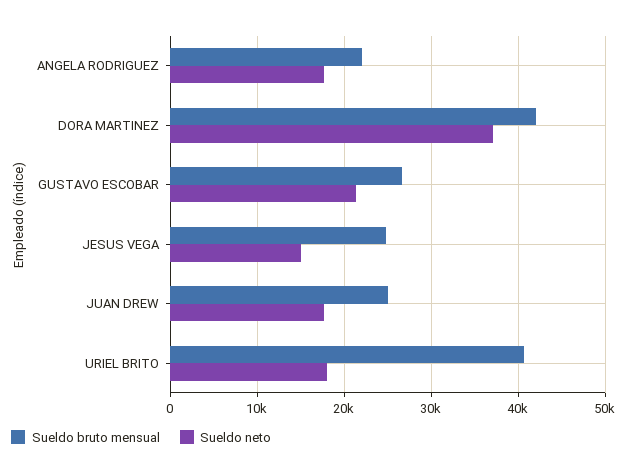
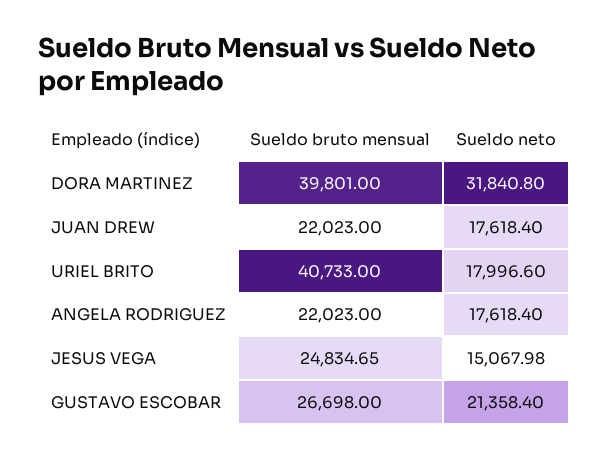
Sueldo bruto mensual, DORA MARTINEZ: 42000 -> 39801
Sueldo neto, DORA MARTINEZ: 37000 -> 31840.8
Sueldo bruto mensual, JUAN DREW: 25000 -> 22023

